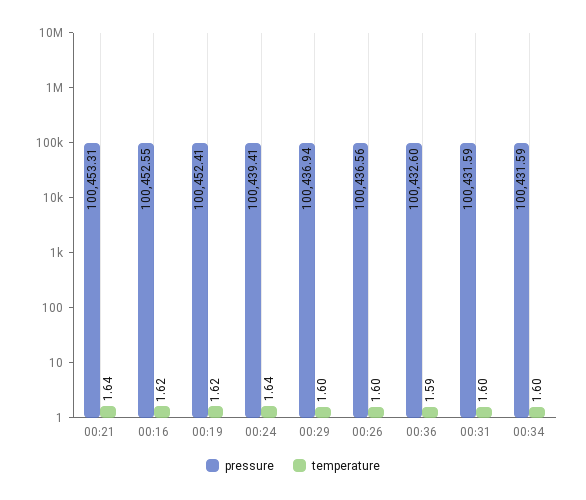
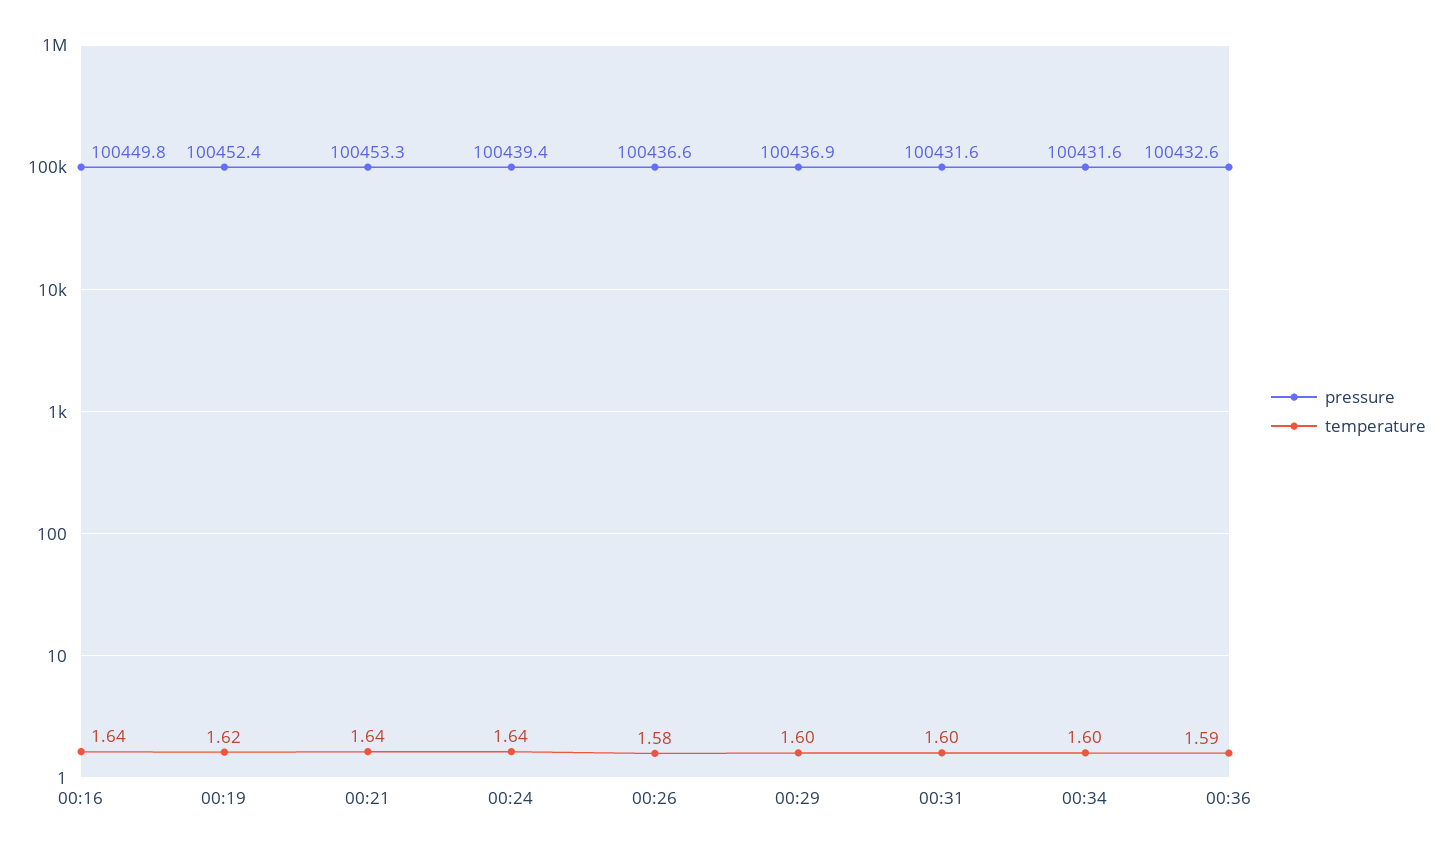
pressure, 00:16: 100452.55 -> 100449.8
temperature, 00:16: 1.62 -> 1.64
temperature, 00:26: 1.6 -> 1.58

